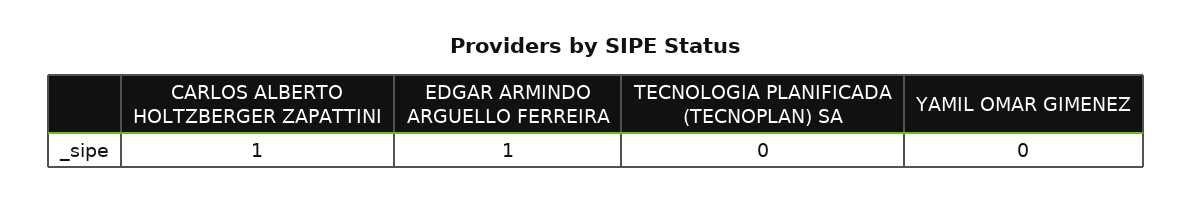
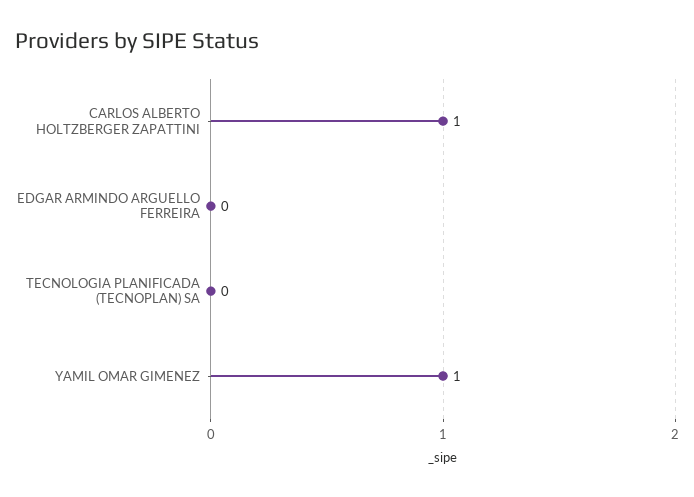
EDGAR ARMINDO ARGUELLO FERREIRA: 1 -> 0
YAMIL OMAR GIMENEZ: 0 -> 1

